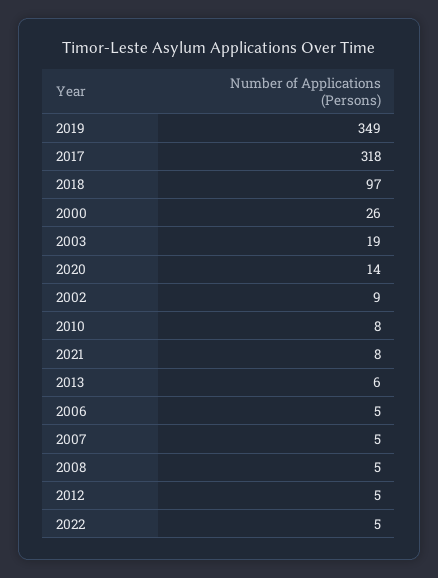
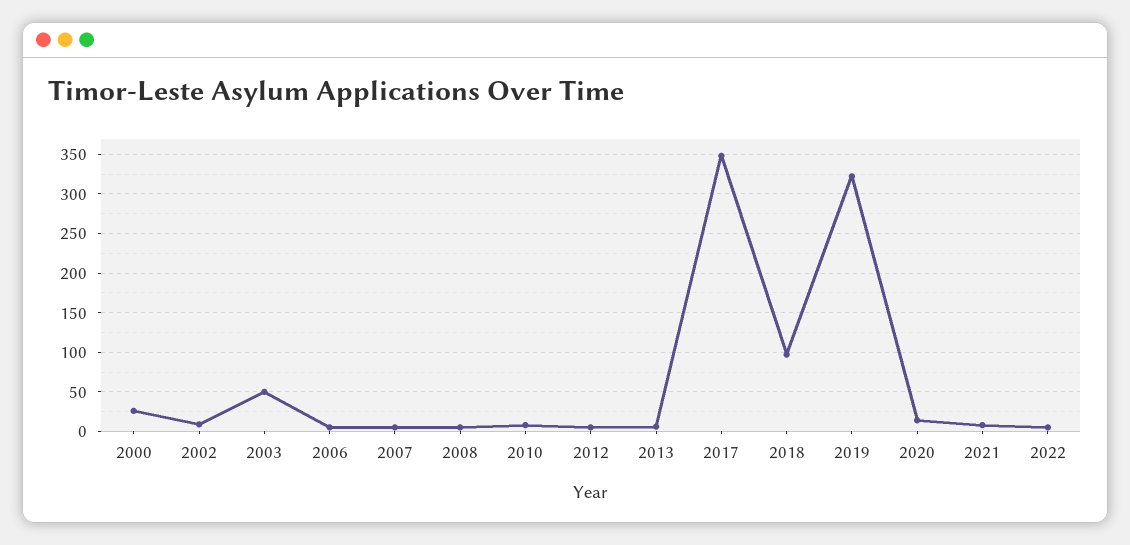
2019: 349 -> 320
2017: 318 -> 350
2003: 19 -> 50

